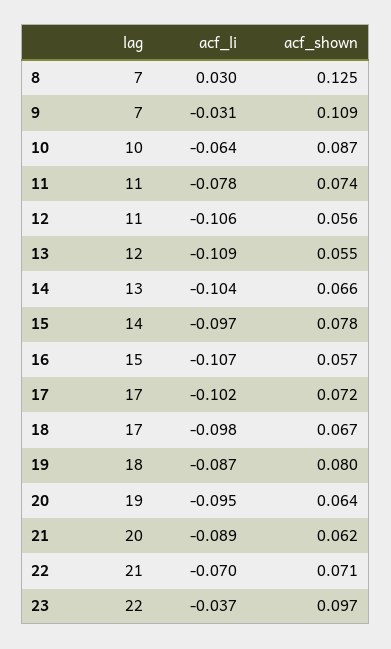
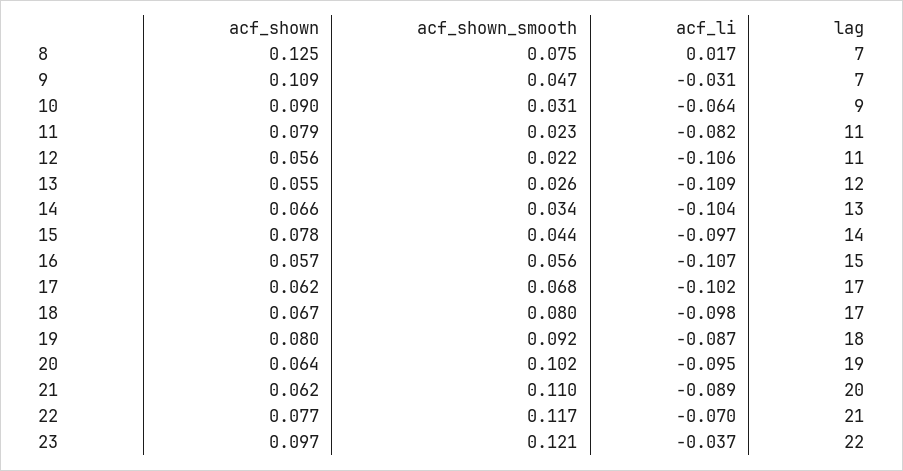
acf_li, 8: 0.03 -> 0.017
lag, 10: 10 -> 9
acf_shown, 10: 0.087 -> 0.09
acf_li, 11: -0.078 -> -0.082
acf_shown, 11: 0.074 -> 0.079
acf_shown, 17: 0.072 -> 0.062
acf_shown, 22: 0.071 -> 0.077
acf_shown_smooth, 8: none -> 0.075
acf_shown_smooth, 9: none -> 0.047
acf_shown_smooth, 10: none -> 0.031
acf_shown_smooth, 11: none -> 0.023
acf_shown_smooth, 12: none -> 0.022
acf_shown_smooth, 13: none -> 0.026
acf_shown_smooth, 14: none -> 0.034
acf_shown_smooth, 15: none -> 0.044
acf_shown_smooth, 16: none -> 0.056
acf_shown_smooth, 17: none -> 0.068
acf_shown_smooth, 18: none -> 0.08
acf_shown_smooth, 19: none -> 0.092
acf_shown_smooth, 20: none -> 0.102
acf_shown_smooth, 21: none -> 0.11
acf_shown_smooth, 22: none -> 0.117
acf_shown_smooth, 23: none -> 0.121

